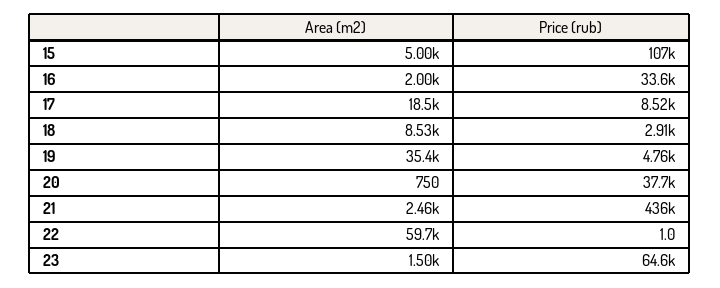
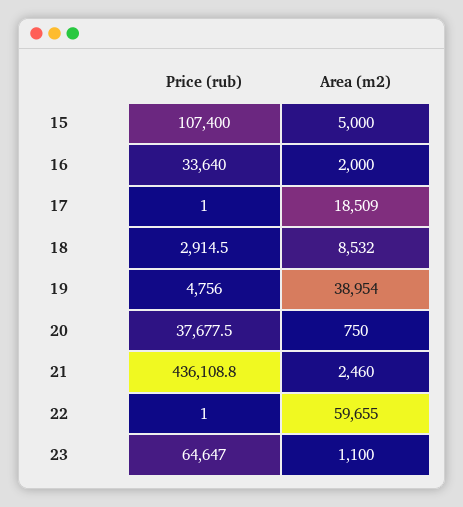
Price (rub), 17: 8520 -> 1
Area (m2), 19: 35400 -> 38954
Area (m2), 23: 1500 -> 1100

